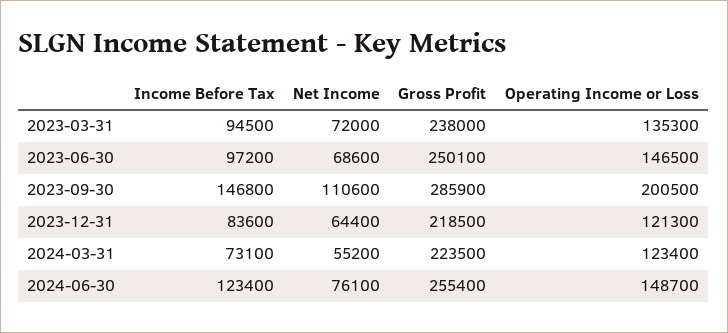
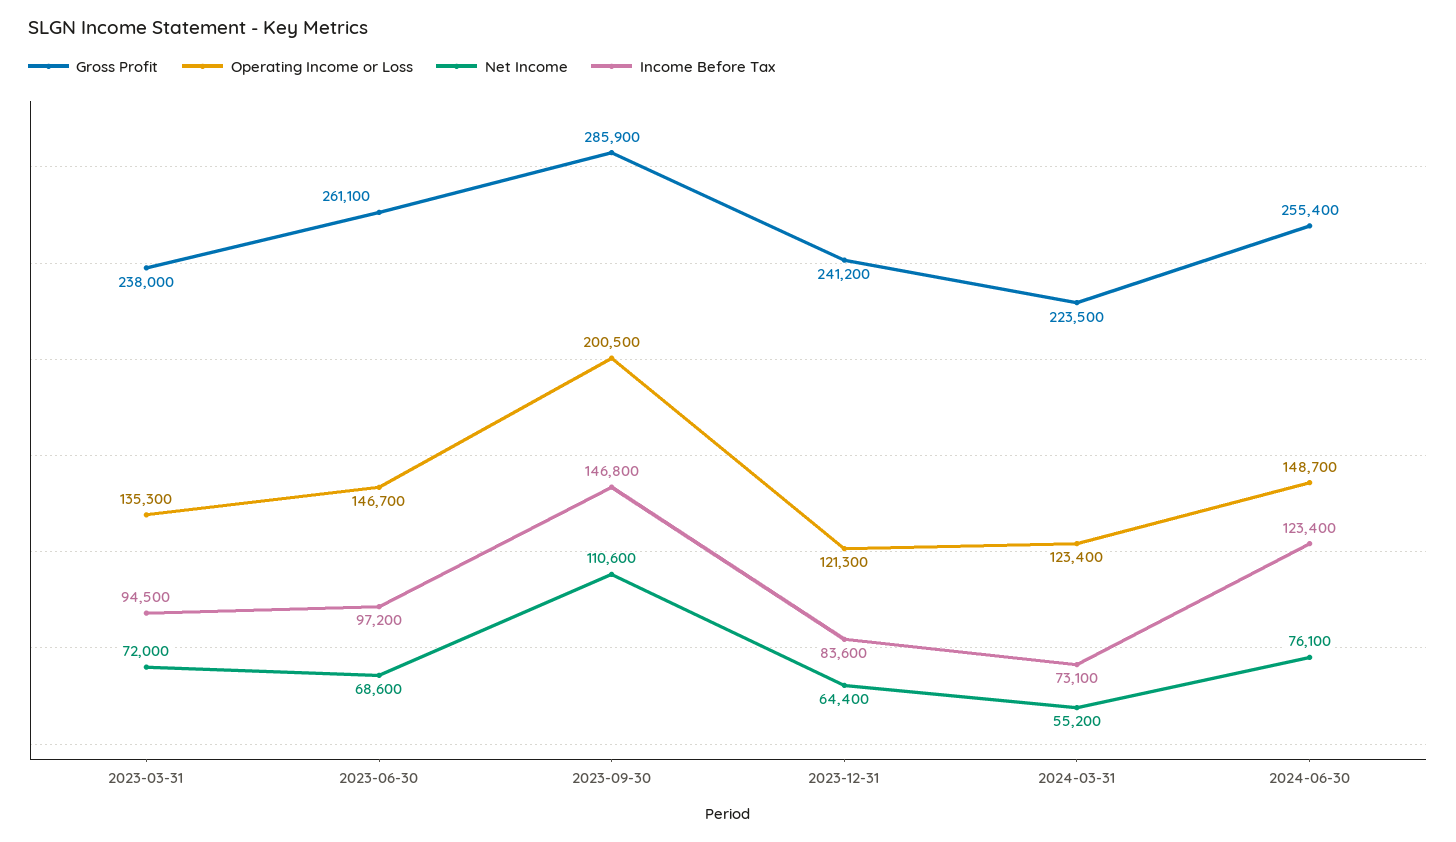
Gross Profit, 2023-06-30: 250100 -> 261100
Operating Income or Loss, 2023-06-30: 146500 -> 146700
Gross Profit, 2023-12-31: 218500 -> 241200

